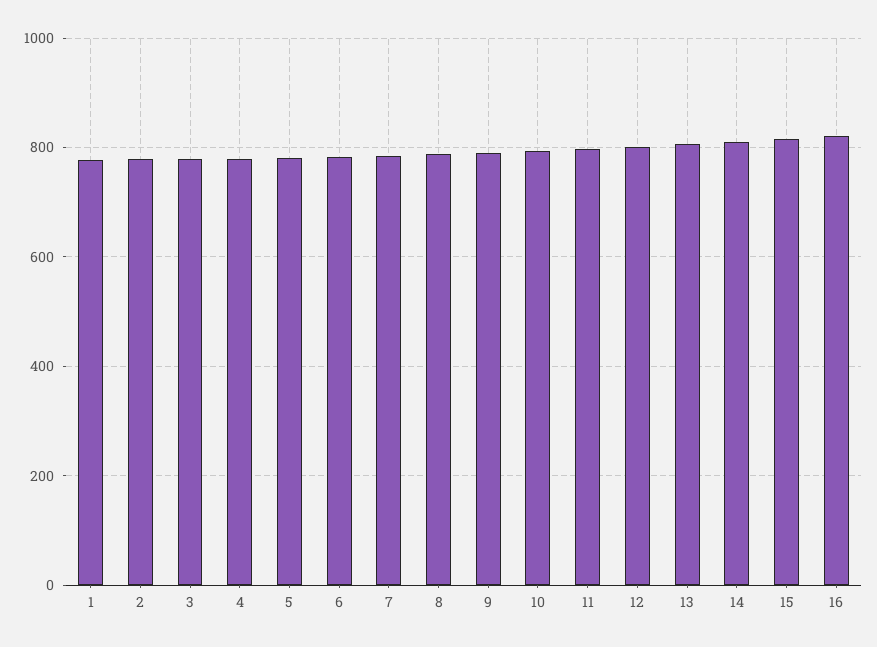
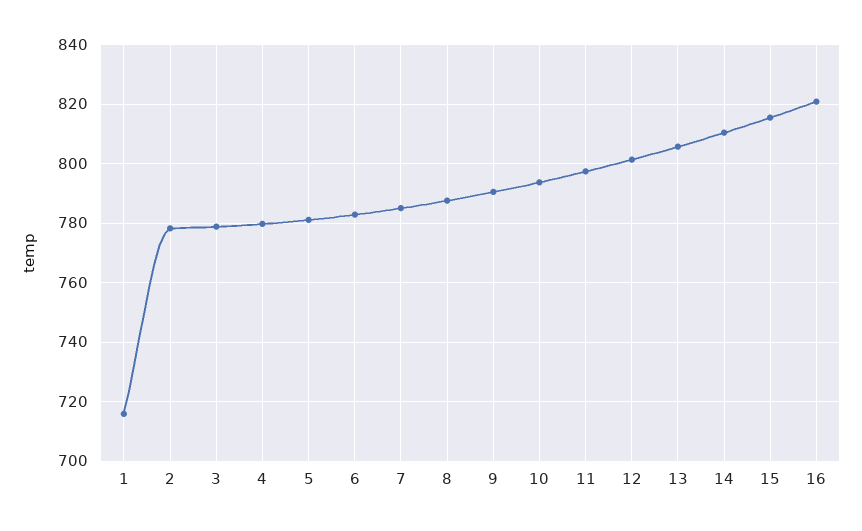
1: 780 -> 715

